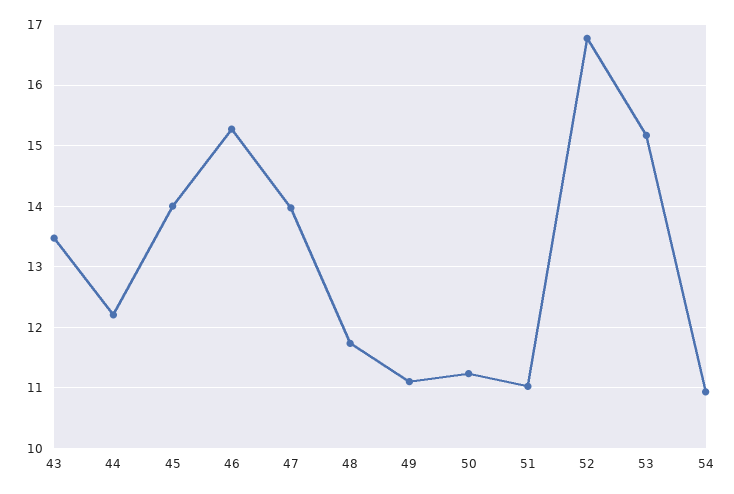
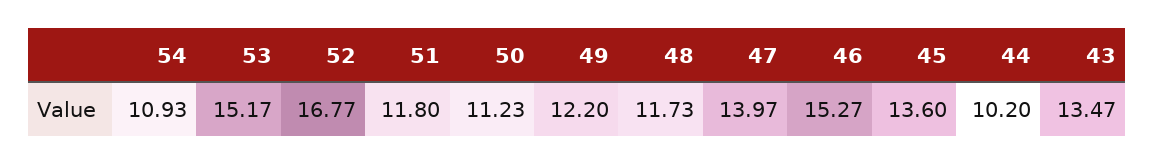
44: 12.2 -> 10.2
45: 14 -> 13.6
49: 11.1 -> 12.2
51: 11 -> 11.8

